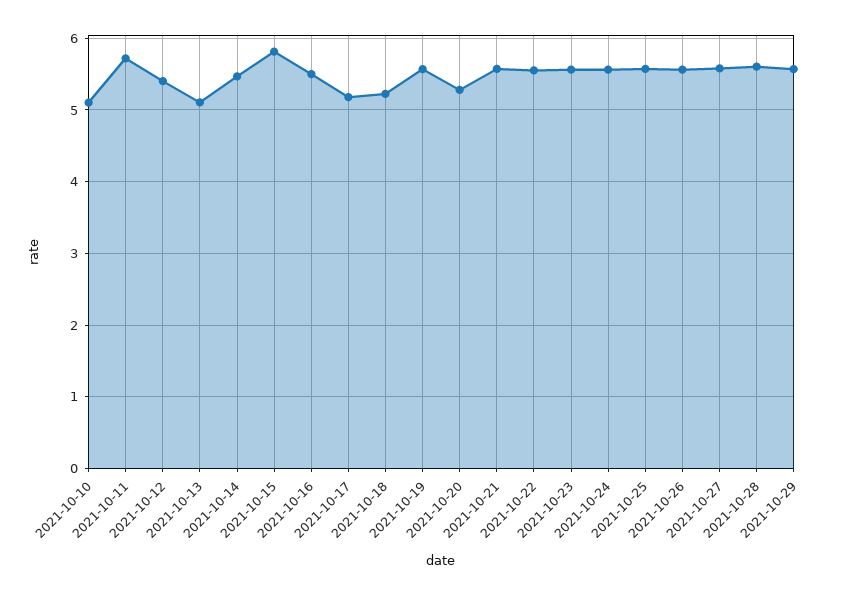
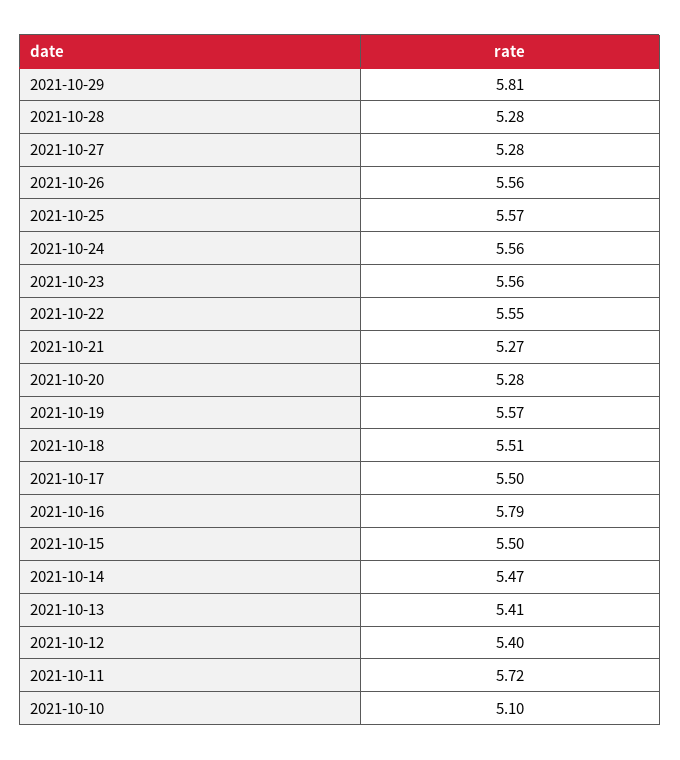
2021-10-13: 5.1 -> 5.41
2021-10-15: 5.8 -> 5.5
2021-10-16: 5.5 -> 5.79
2021-10-17: 5.2 -> 5.5
2021-10-18: 5.2 -> 5.51
2021-10-21: 5.6 -> 5.27
2021-10-27: 5.6 -> 5.28
2021-10-28: 5.6 -> 5.28
2021-10-29: 5.6 -> 5.81

